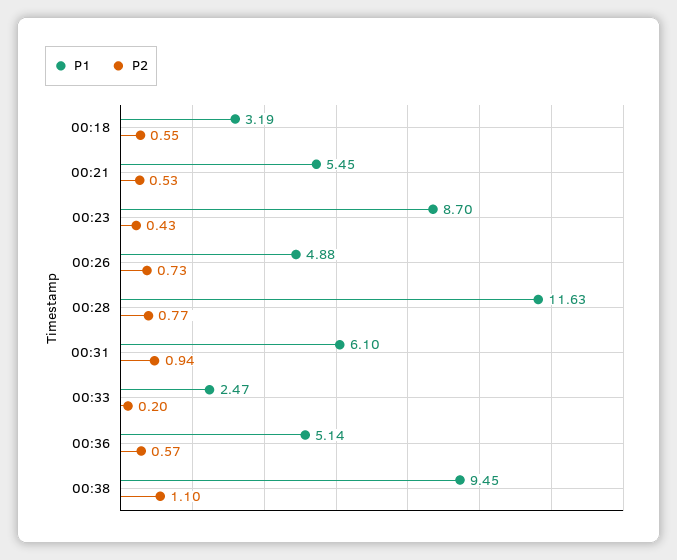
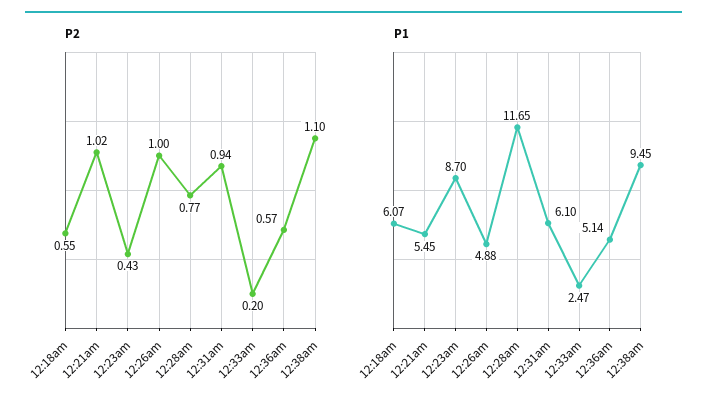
P1, 00:18: 3.19 -> 6.07
P2, 00:21: 0.53 -> 1.02
P2, 00:26: 0.73 -> 1
P1, 00:28: 11.63 -> 11.65

